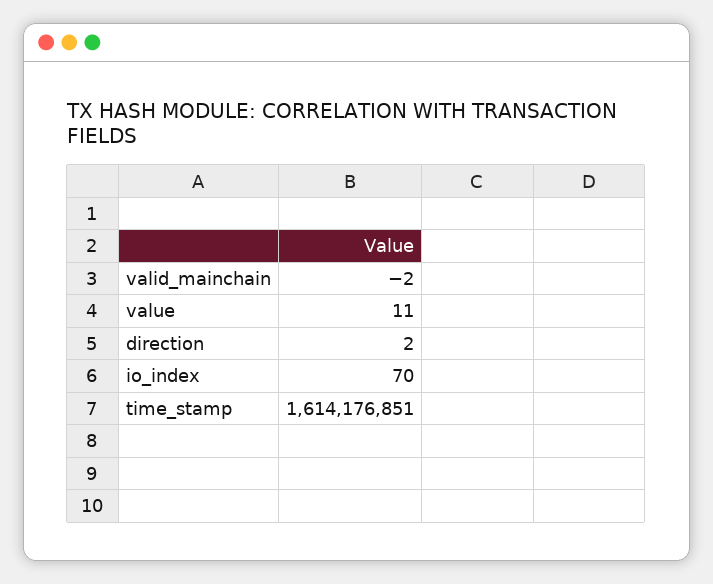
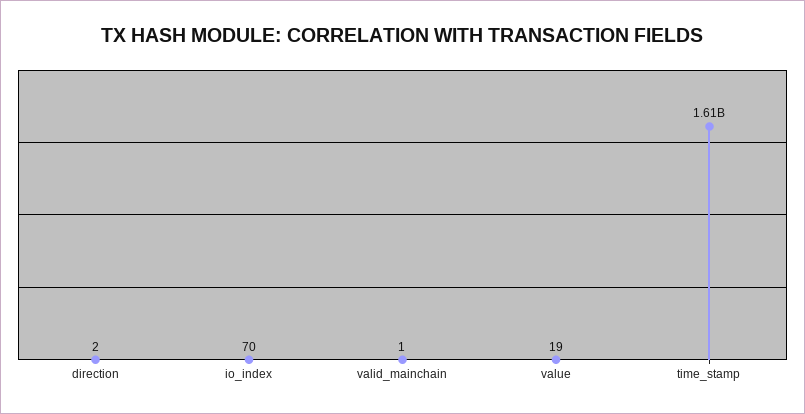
valid_mainchain: -2 -> 1
value: 11 -> 19

